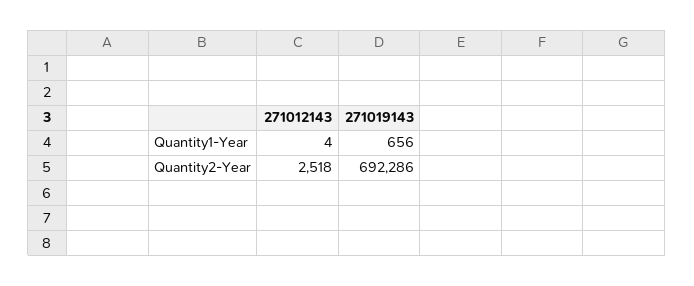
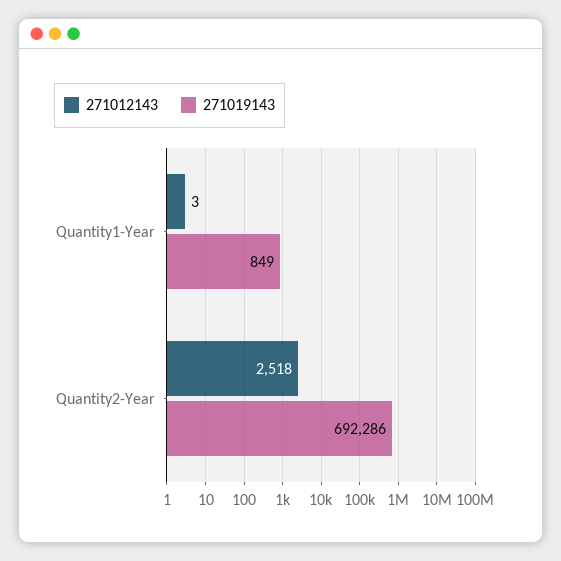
271012143, Quantity1-Year: 4 -> 3
271019143, Quantity1-Year: 656 -> 849

